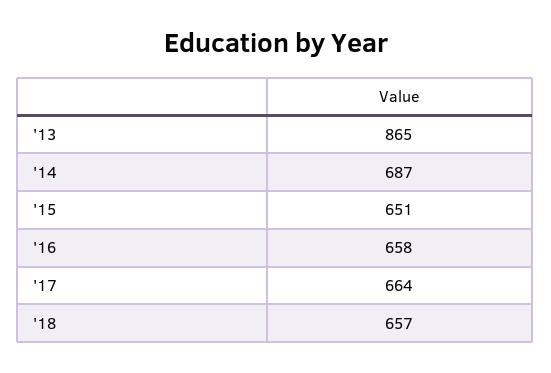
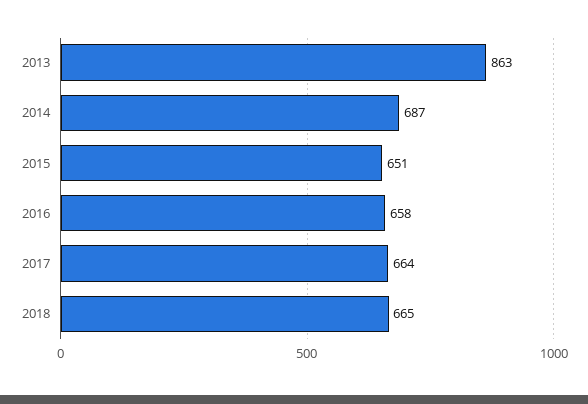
'13: 865 -> 863
'18: 657 -> 665

